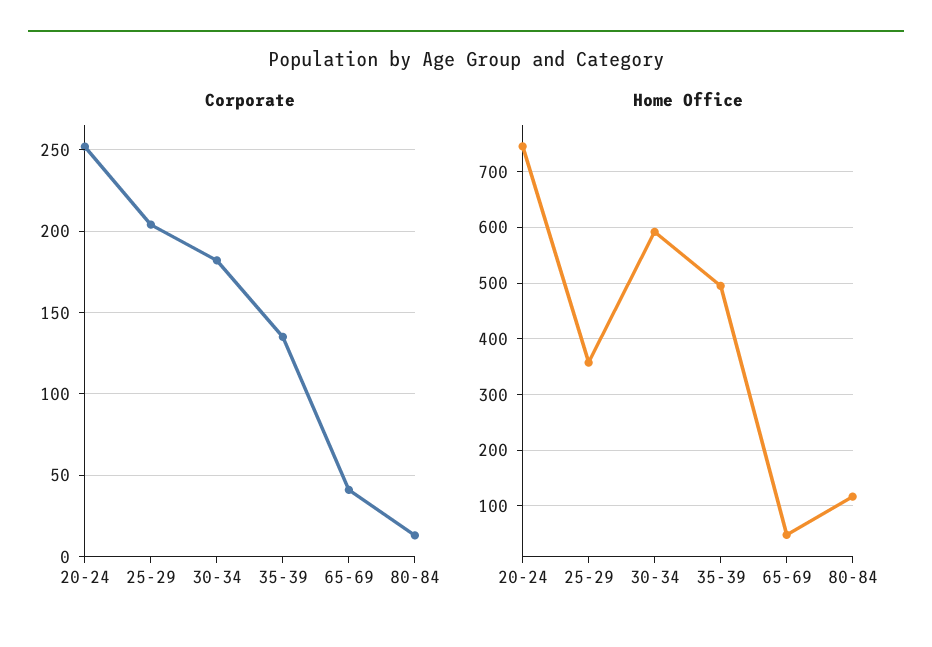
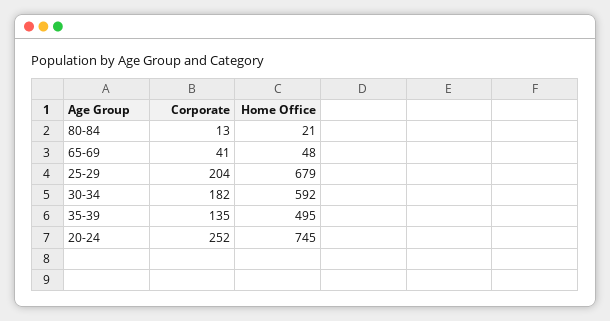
Home Office, 25-29: 360 -> 679
Home Office, 80-84: 120 -> 21

